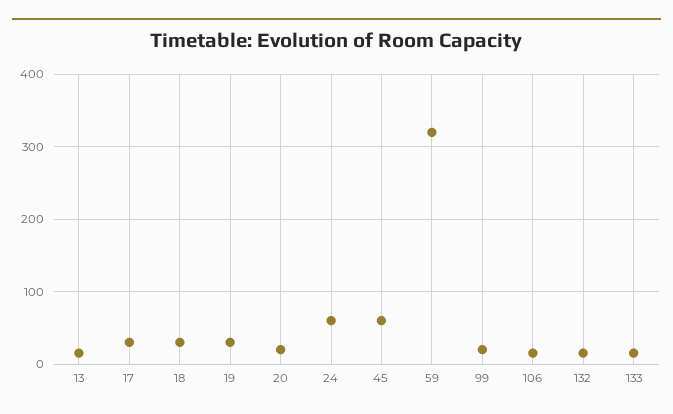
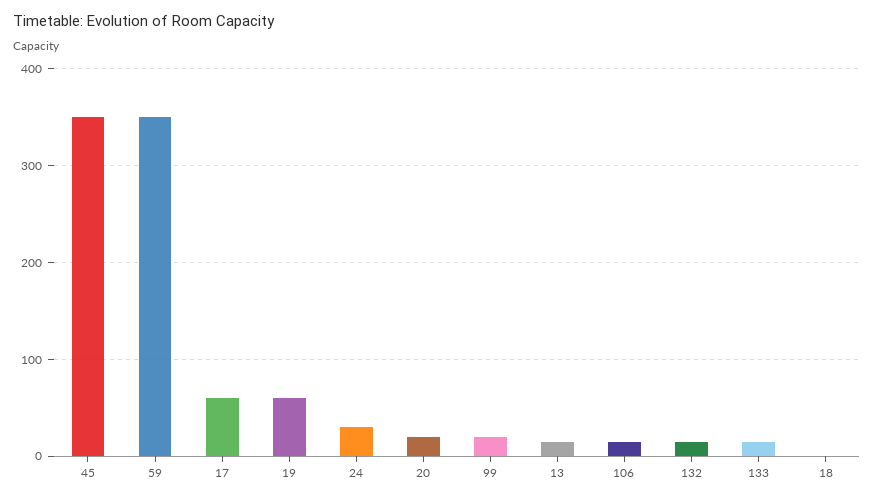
17: 30 -> 60
18: 30 -> 0
19: 30 -> 60
24: 60 -> 30
45: 60 -> 350
59: 320 -> 350

